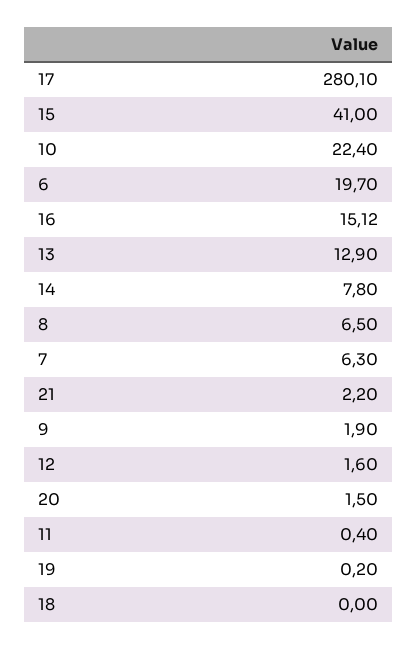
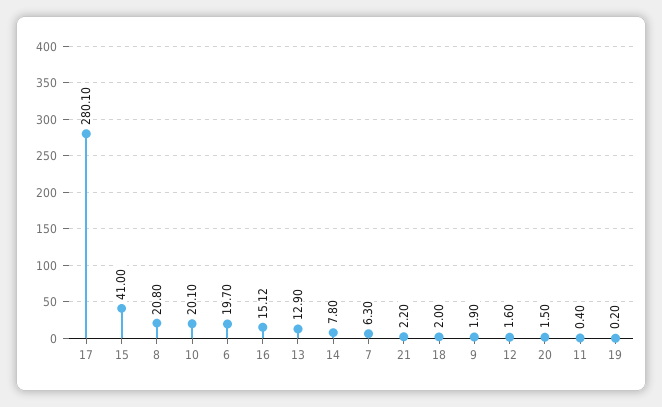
10: 22.4 -> 20.1
8: 6.5 -> 20.8
18: 0 -> 2

